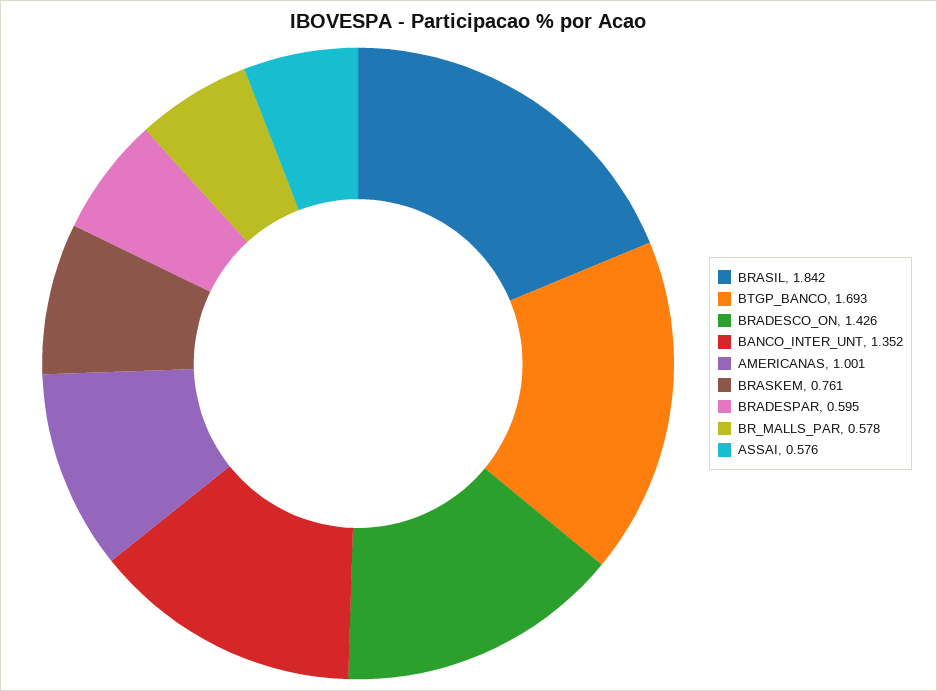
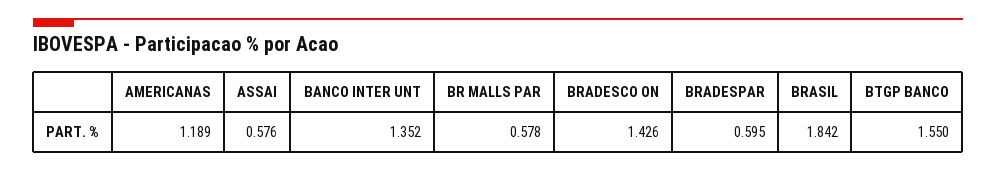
BTGP_BANCO: 1.693 -> 1.55
AMERICANAS: 1.001 -> 1.189
BRASKEM: 0.761 -> none

